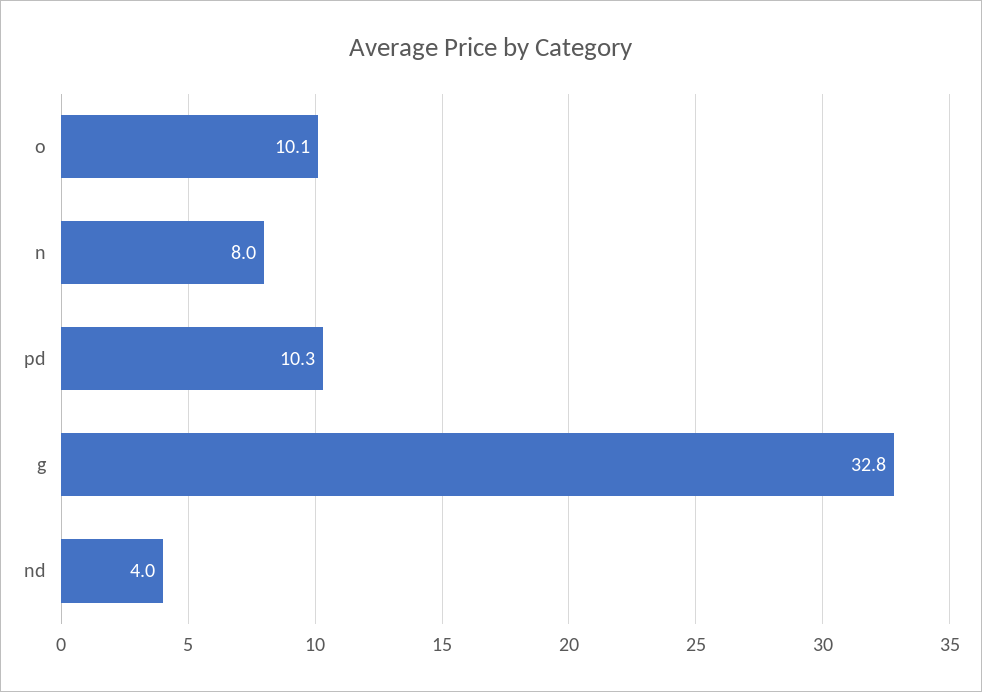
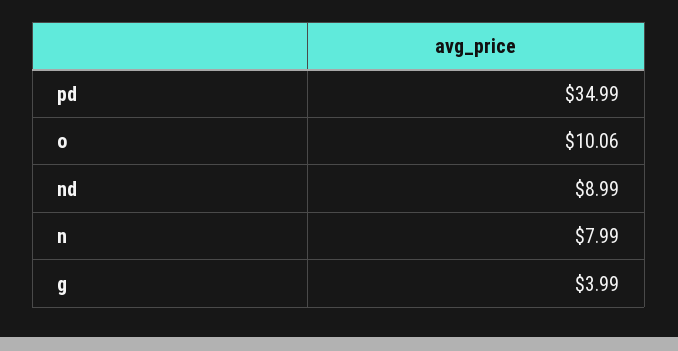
pd: 10.3 -> 34.99
g: 32.8 -> 3.99
nd: 4 -> 8.99

